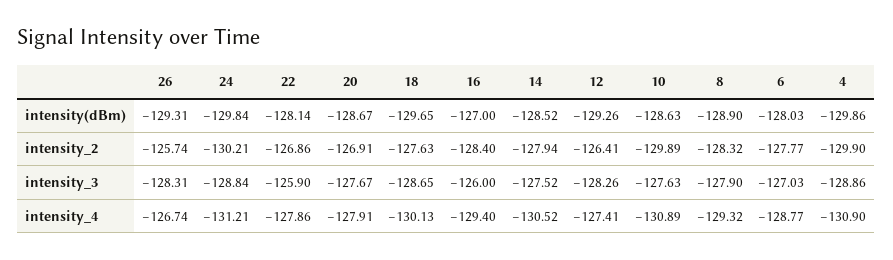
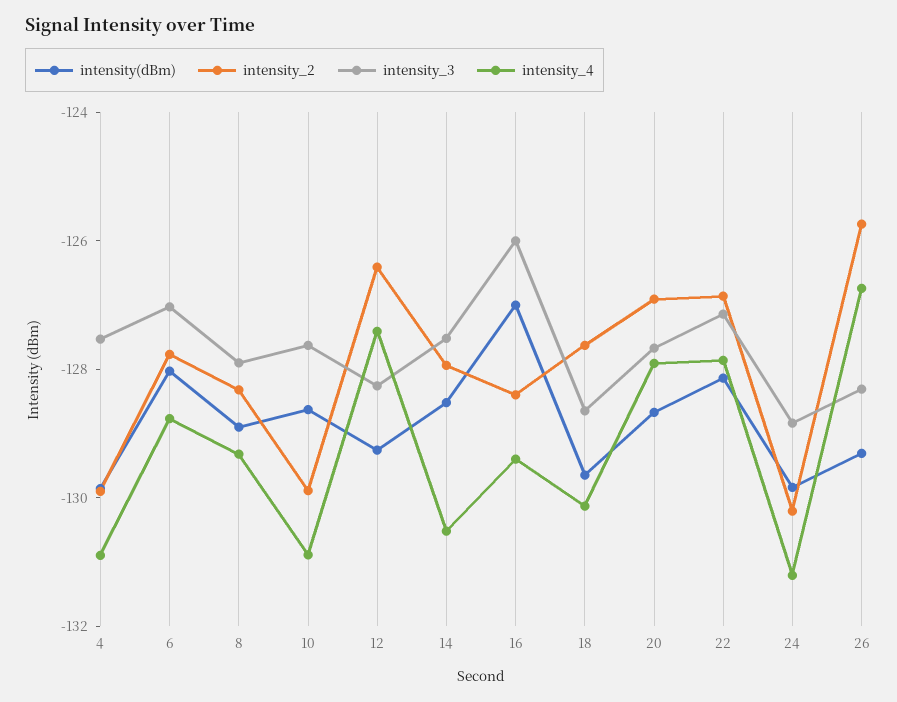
intensity_3, 22: -125.9 -> -127
intensity_3, 4: -128.86 -> -127.5

